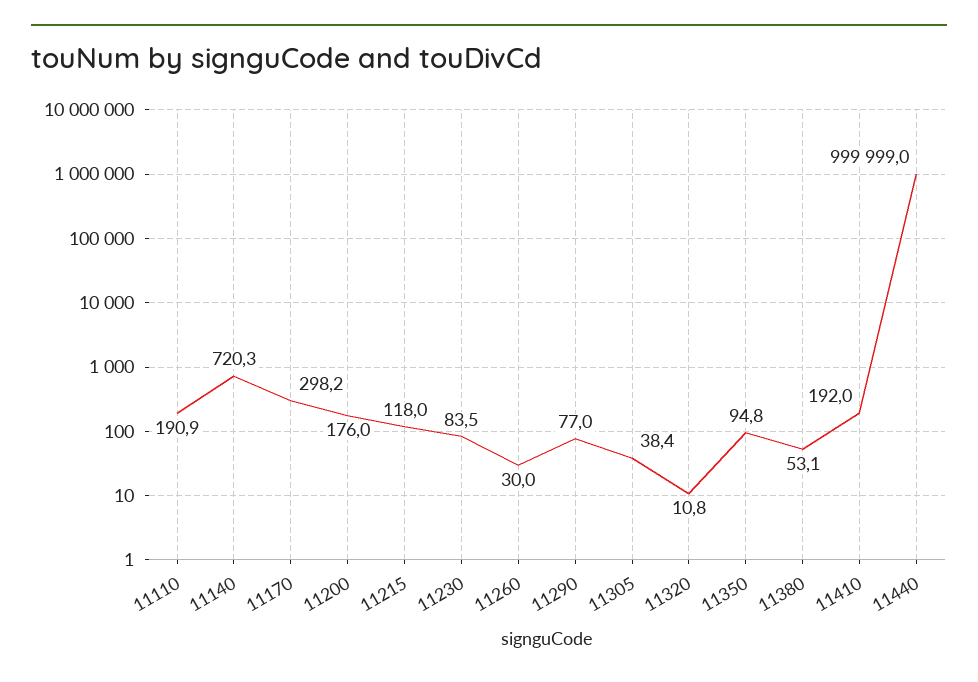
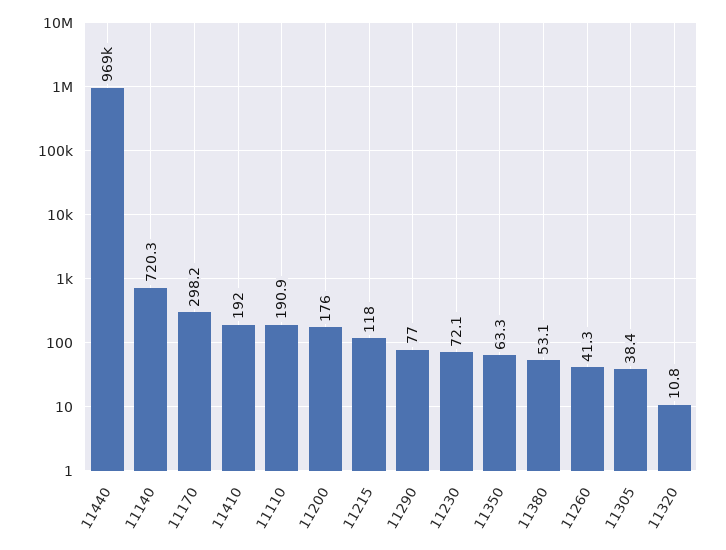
11230: 83.5 -> 72.1
11260: 30 -> 41.3
11350: 94.8 -> 63.3
11440: 999999 -> 969000

